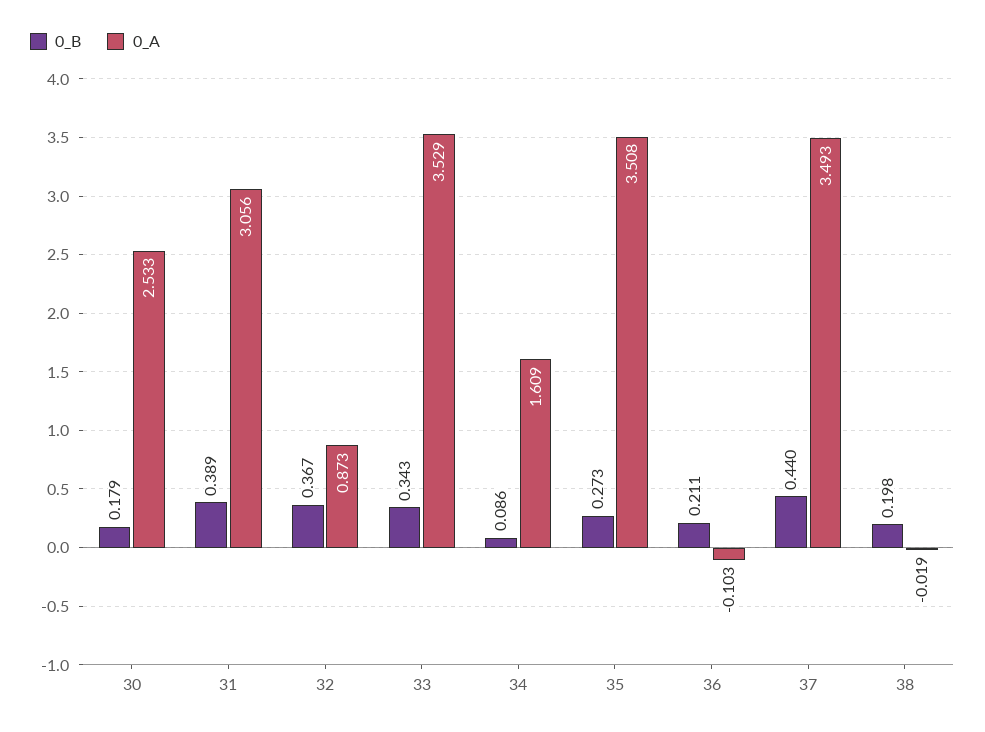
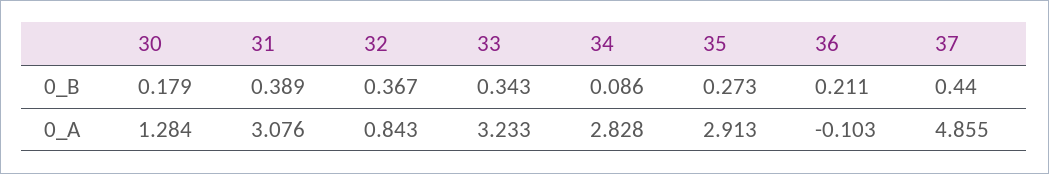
0_A, 30: 2.533 -> 1.284
0_A, 31: 3.056 -> 3.076
0_A, 32: 0.873 -> 0.843
0_A, 33: 3.529 -> 3.233
0_A, 34: 1.609 -> 2.828
0_A, 35: 3.508 -> 2.913
0_A, 37: 3.493 -> 4.855
0_B, 38: 0.198 -> none
0_A, 38: -0.019 -> none

